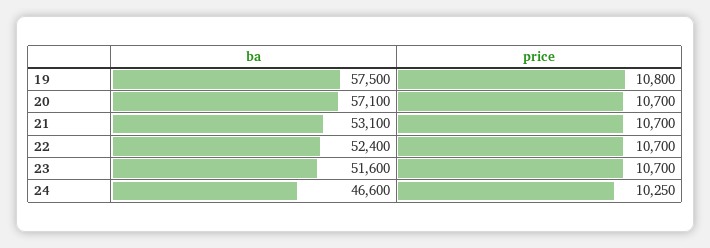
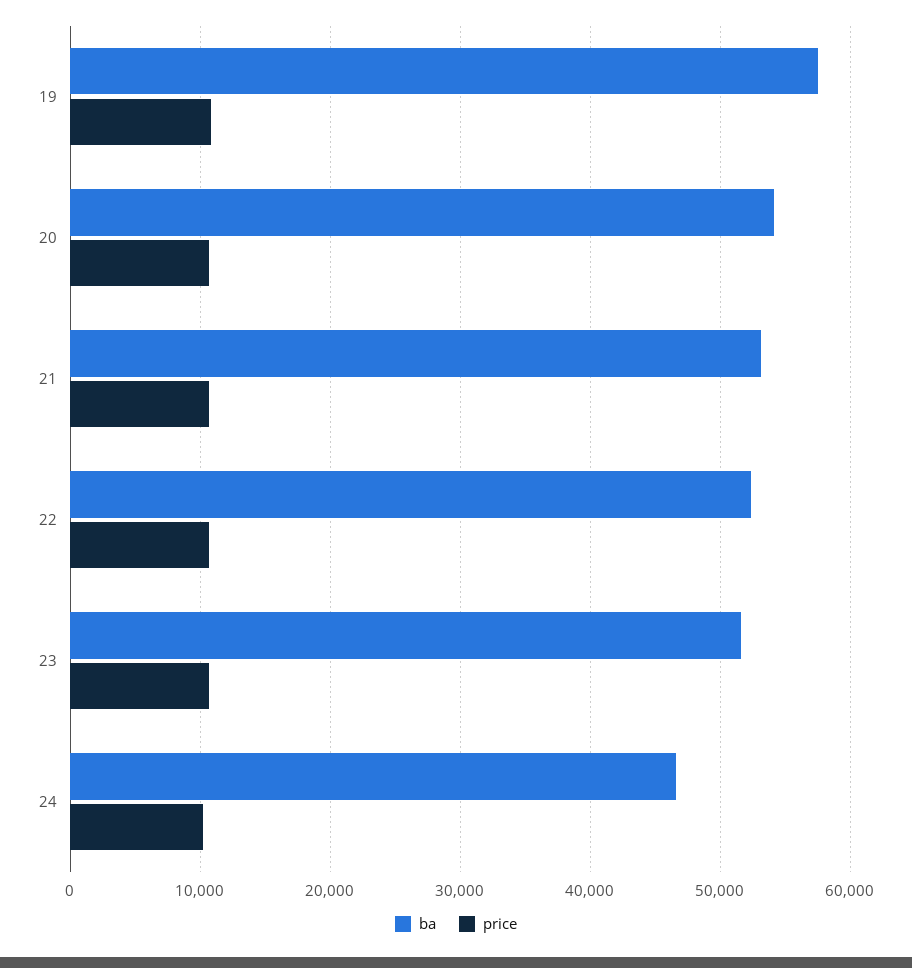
ba, 20: 57100 -> 54000

